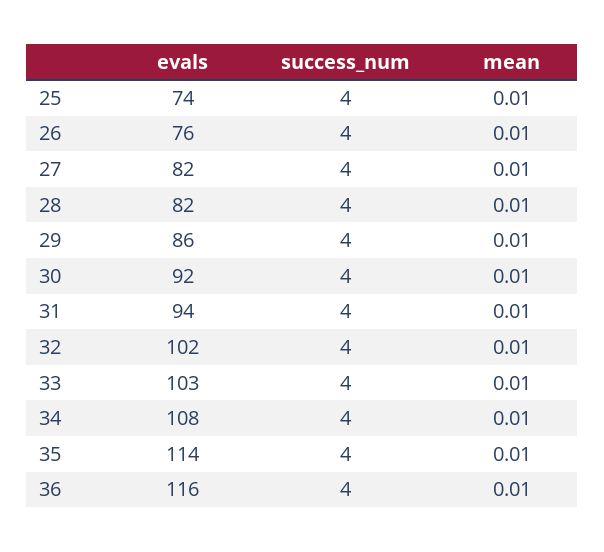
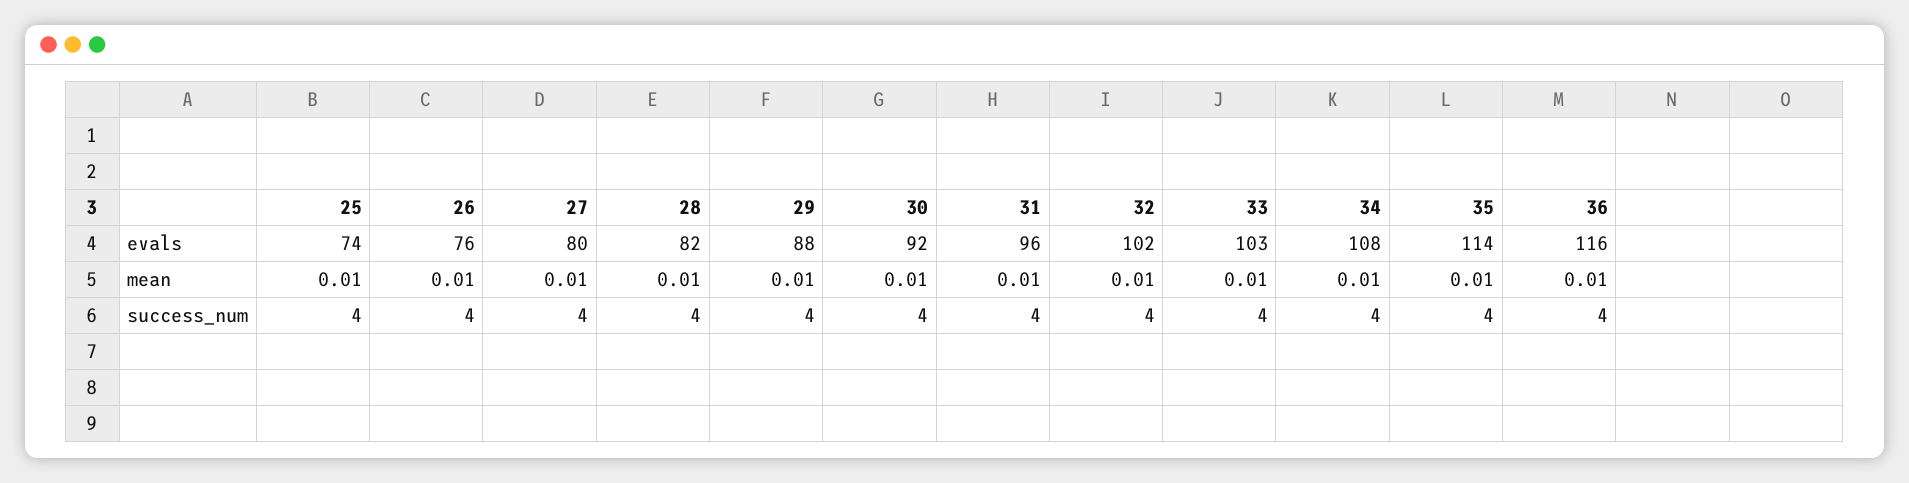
evals, 27: 82 -> 80
evals, 29: 86 -> 88
evals, 31: 94 -> 96

